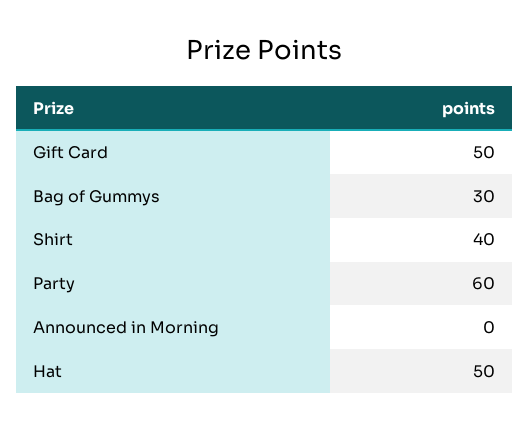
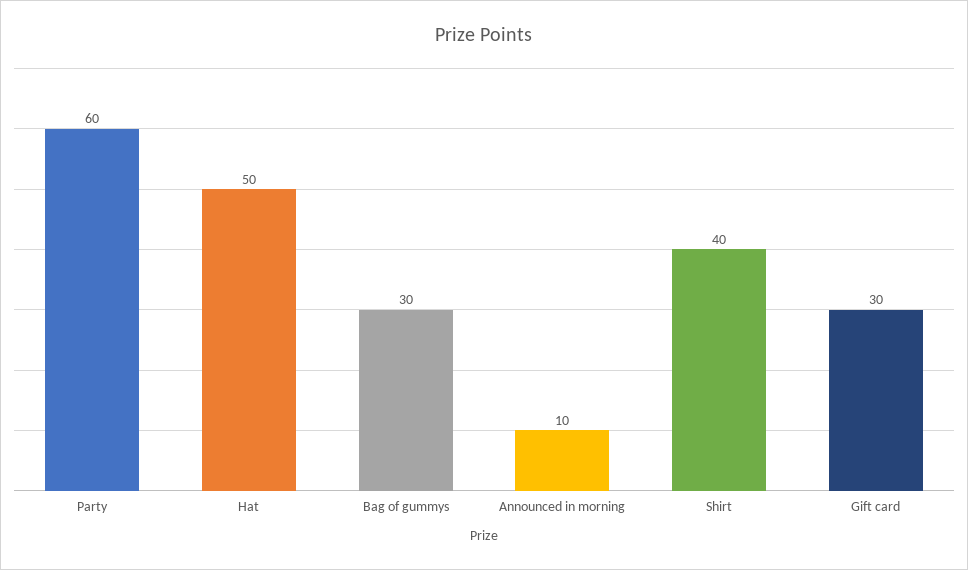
Gift Card: 50 -> 30
Announced in Morning: 0 -> 10

